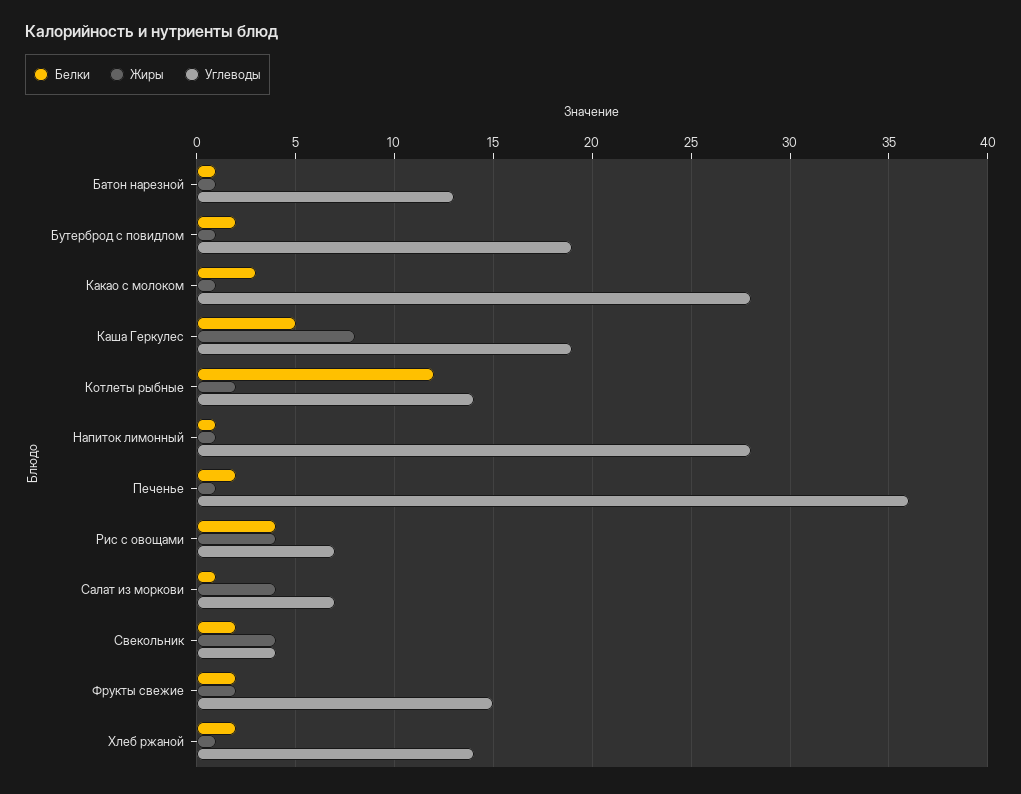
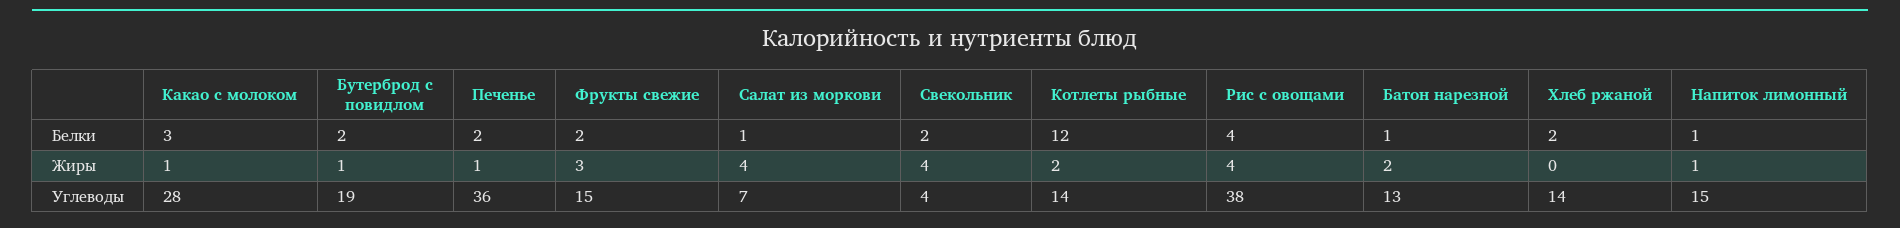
Жиры, Батон нарезной: 1 -> 2
Белки, Каша Геркулес: 5 -> none
Жиры, Каша Геркулес: 8 -> none
Углеводы, Каша Геркулес: 19 -> none
Углеводы, Напиток лимонный: 28 -> 15
Углеводы, Рис с овощами: 7 -> 38
Жиры, Фрукты свежие: 2 -> 3
Жиры, Хлеб ржаной: 1 -> 0

